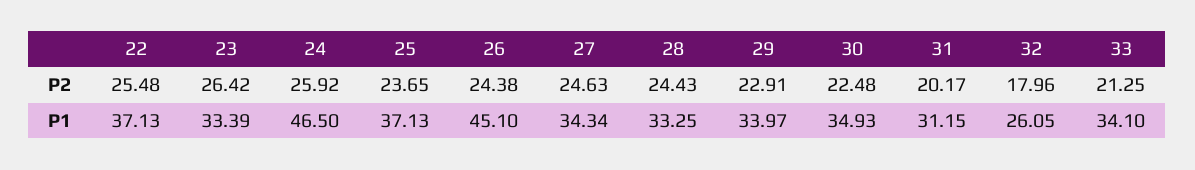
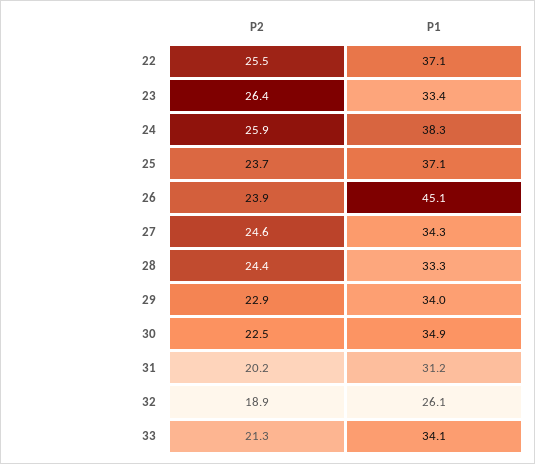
26, P2: 24.38 -> 23.9
32, P2: 17.96 -> 18.9
24, P1: 46.5 -> 38.3

